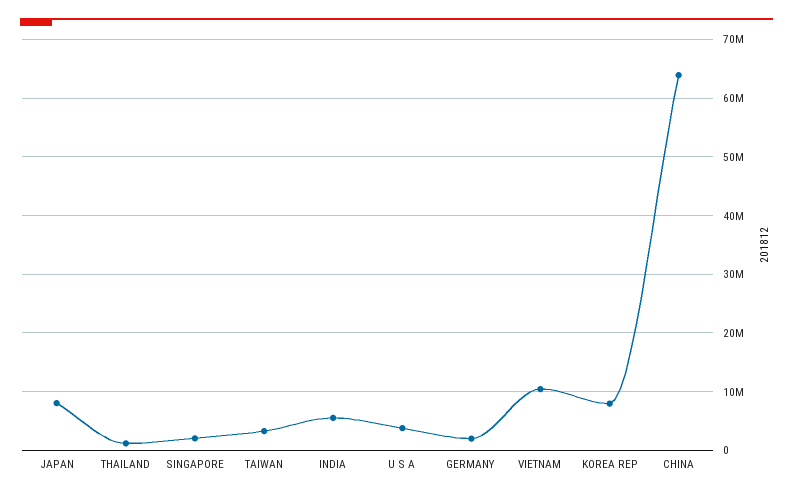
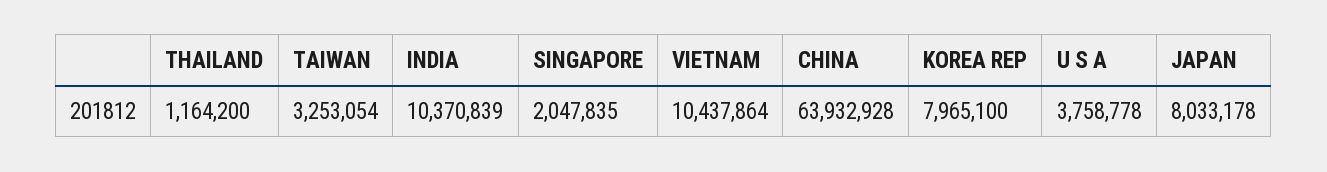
INDIA: 6000000 -> 10370839
GERMANY: 2000000 -> none

